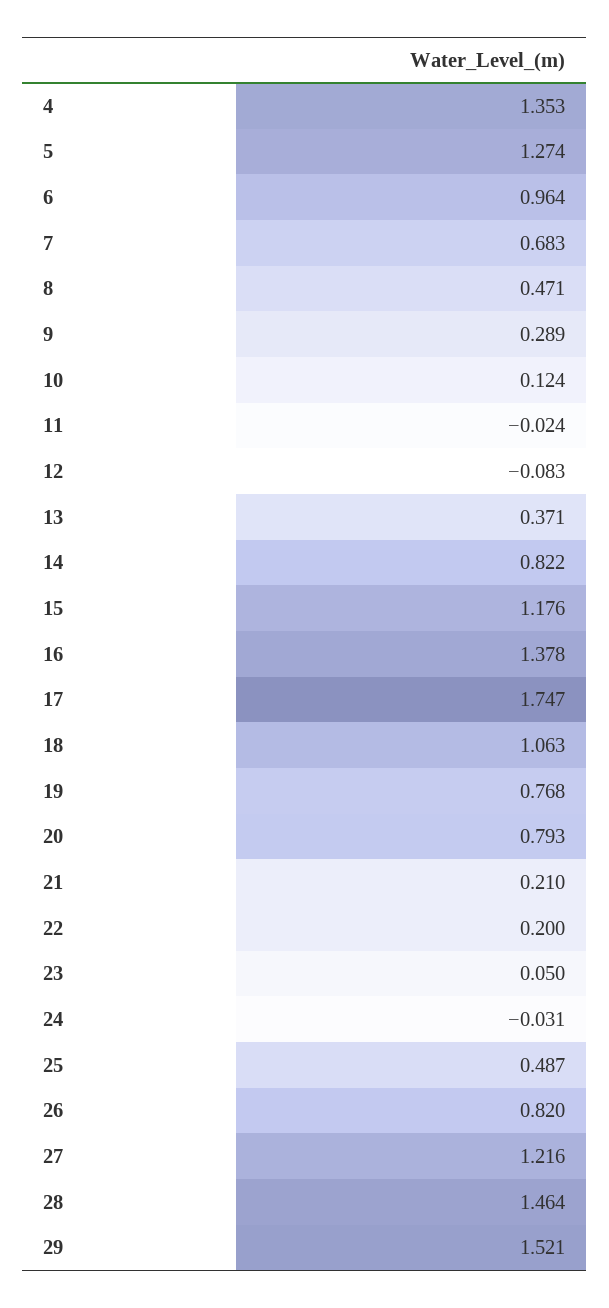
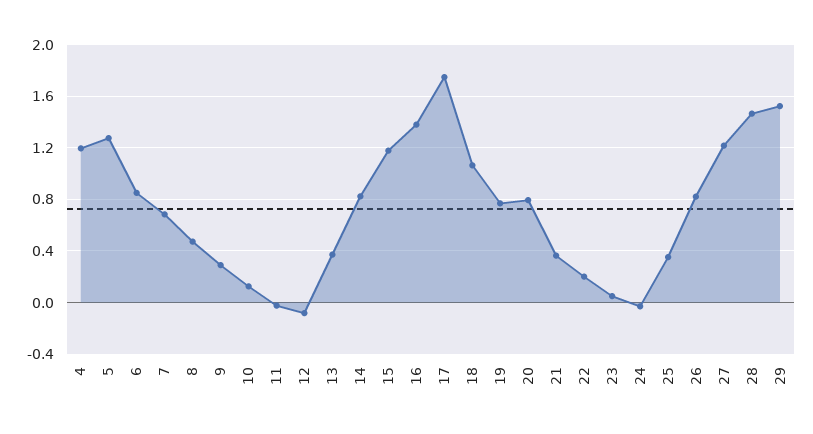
4: 1.353 -> 1.2
6: 0.964 -> 0.85
21: 0.21 -> 0.35
25: 0.487 -> 0.35

